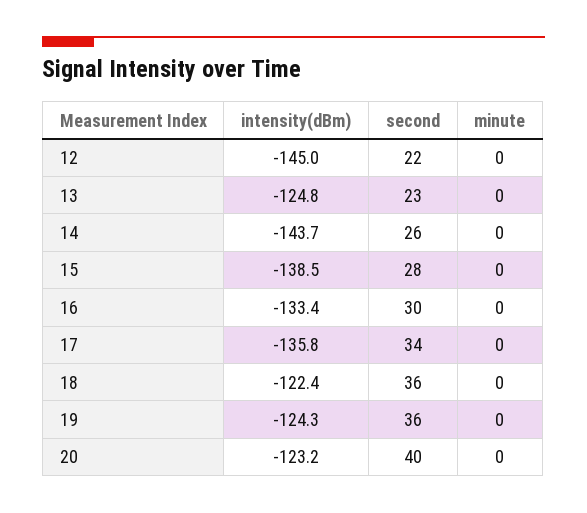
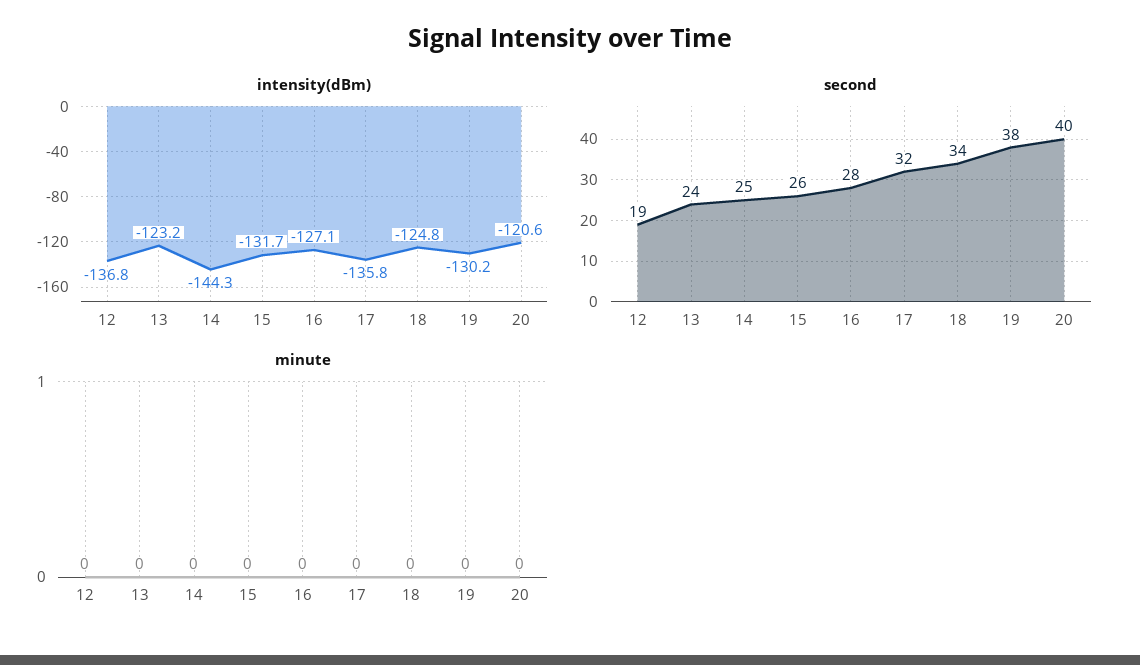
intensity(dBm), 12: -145 -> -136.8
second, 12: 22 -> 19
intensity(dBm), 13: -124.8 -> -123.2
second, 13: 23 -> 24
intensity(dBm), 14: -143.7 -> -144.3
second, 14: 26 -> 25
intensity(dBm), 15: -138.5 -> -131.7
second, 15: 28 -> 26
intensity(dBm), 16: -133.4 -> -127.1
second, 16: 30 -> 28
second, 17: 34 -> 32
intensity(dBm), 18: -122.4 -> -124.8
second, 18: 36 -> 34
intensity(dBm), 19: -124.3 -> -130.2
second, 19: 36 -> 38
intensity(dBm), 20: -123.2 -> -120.6

